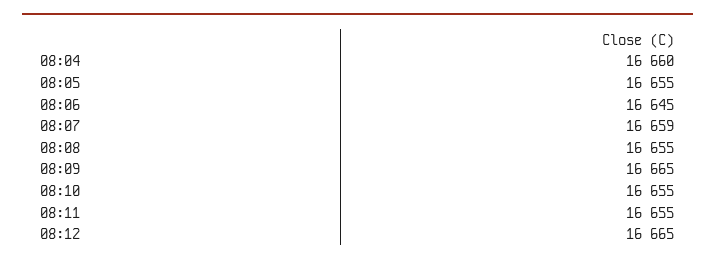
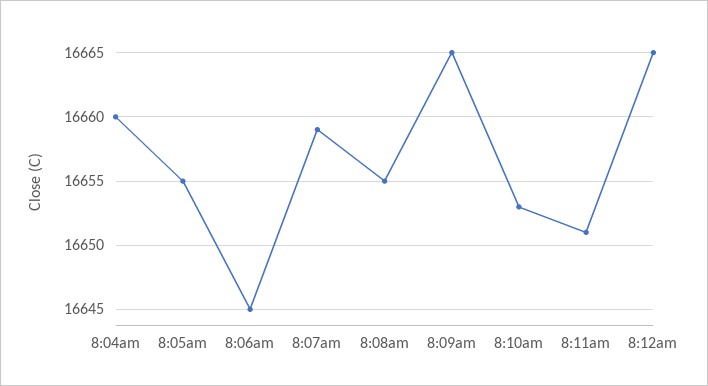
08:10: 16655 -> 16653
08:11: 16655 -> 16651

